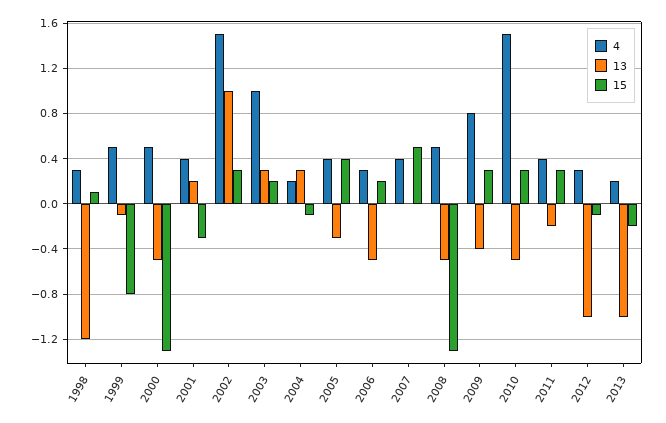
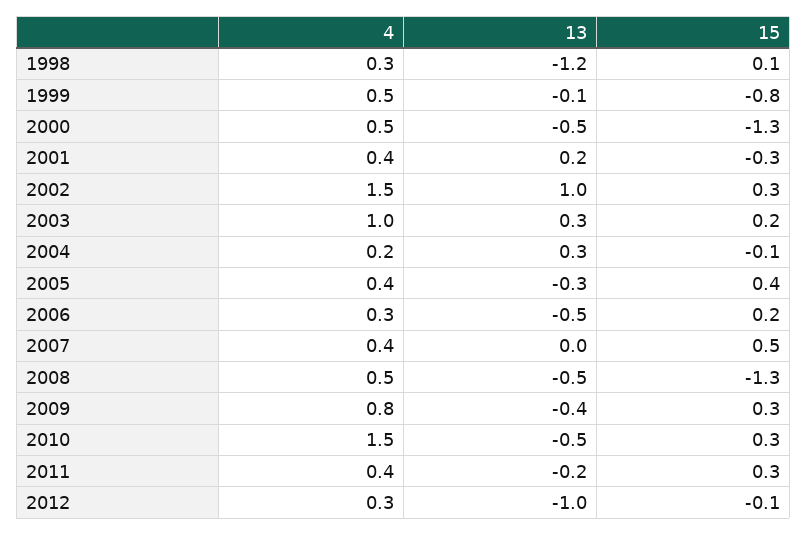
4, 2013: 0.2 -> none
13, 2013: -1 -> none
15, 2013: -0.2 -> none

